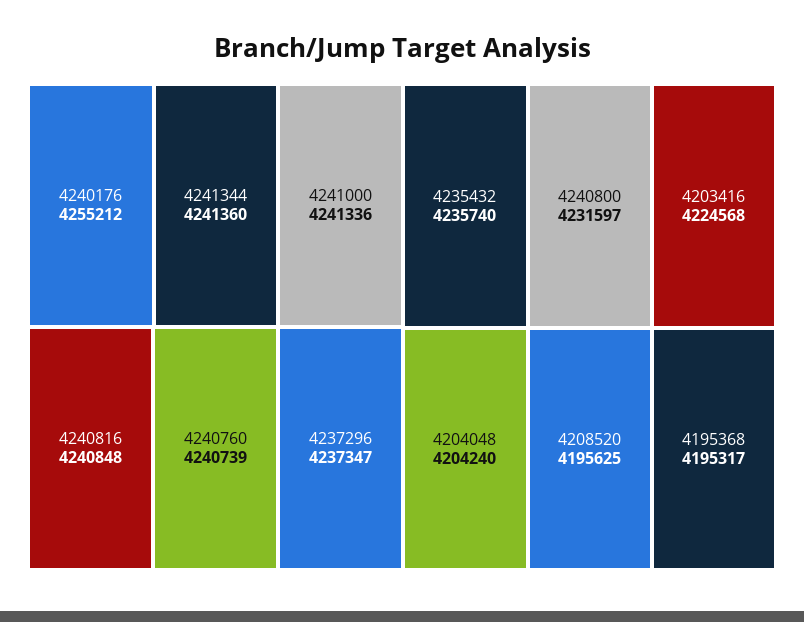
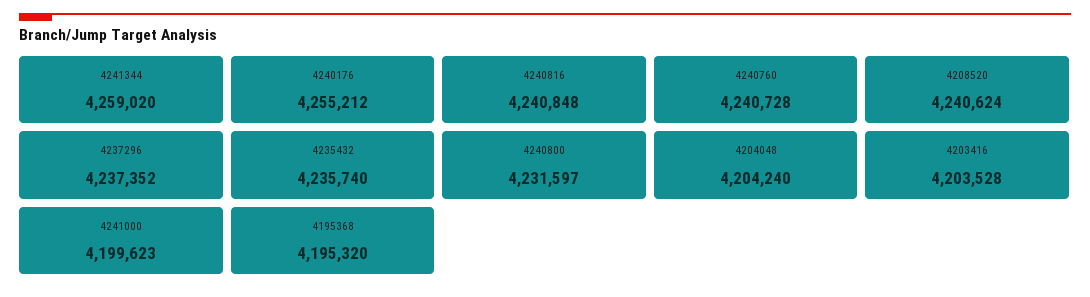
4241344: 4241360 -> 4259020
4241000: 4241336 -> 4199623
4240760: 4240739 -> 4240728
4237296: 4237347 -> 4237352
4203416: 4224568 -> 4203528
4208520: 4195625 -> 4240624
4195368: 4195317 -> 4195320

